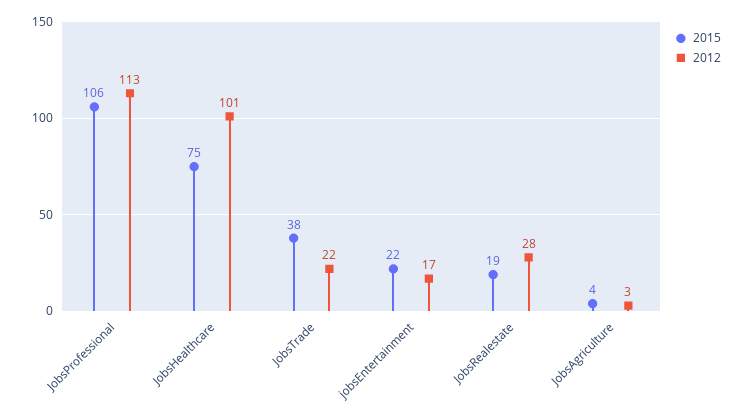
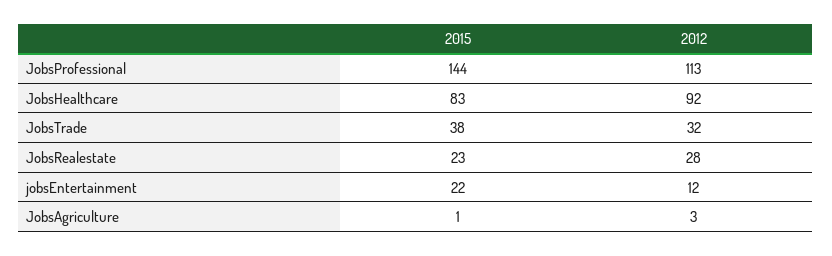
2015, JobsProfessional: 106 -> 144
2015, JobsHealthcare: 75 -> 83
2012, JobsHealthcare: 101 -> 92
2012, JobsTrade: 22 -> 32
2012, jobsEntertainment: 17 -> 12
2015, JobsRealestate: 19 -> 23
2015, JobsAgriculture: 4 -> 1

